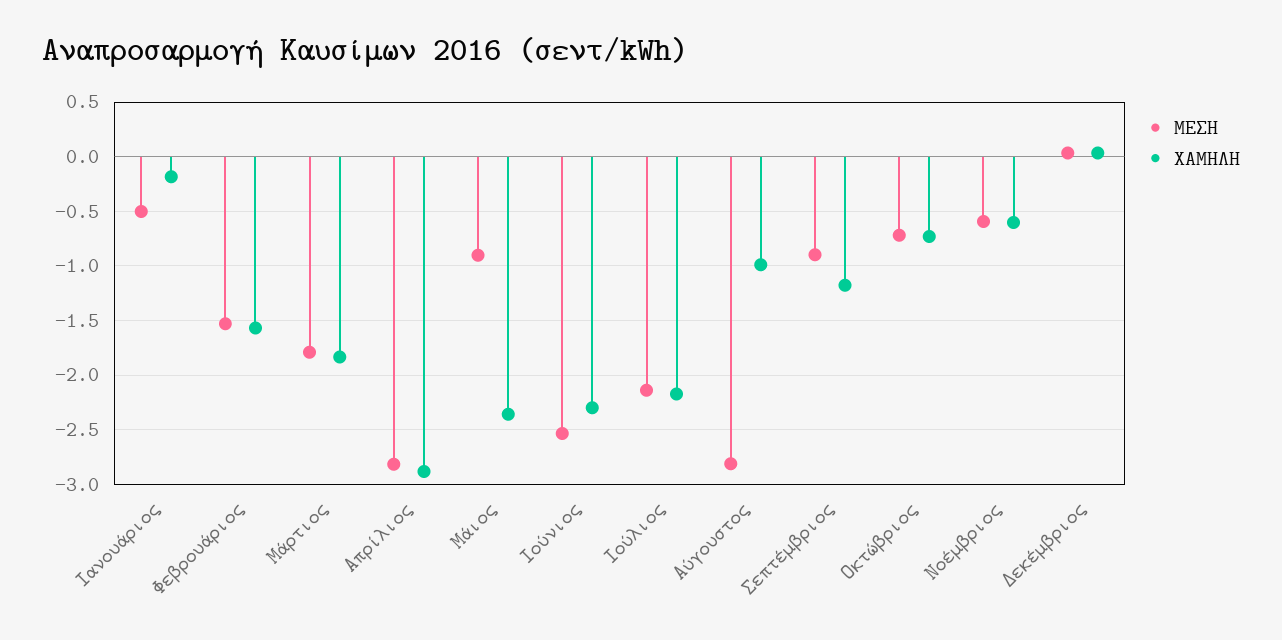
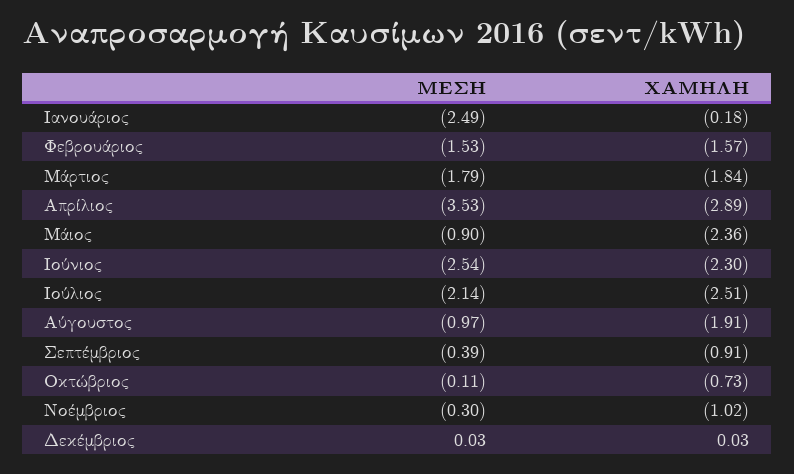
ΜΕΣΗ, Ιανουάριος: -0.5 -> -2.49
ΜΕΣΗ, Απρίλιος: -2.8 -> -3.53
ΧΑΜΗΛΗ, Ιούλιος: -2.2 -> -2.51
ΜΕΣΗ, Αύγουστος: -2.8 -> -0.97
ΧΑΜΗΛΗ, Αύγουστος: -1 -> -1.91
ΜΕΣΗ, Σεπτέμβριος: -0.9 -> -0.39
ΧΑΜΗΛΗ, Σεπτέμβριος: -1.2 -> -0.91
ΜΕΣΗ, Οκτώβριος: -0.7 -> -0.11
ΜΕΣΗ, Νοέμβριος: -0.6 -> -0.3
ΧΑΜΗΛΗ, Νοέμβριος: -0.6 -> -1.02

